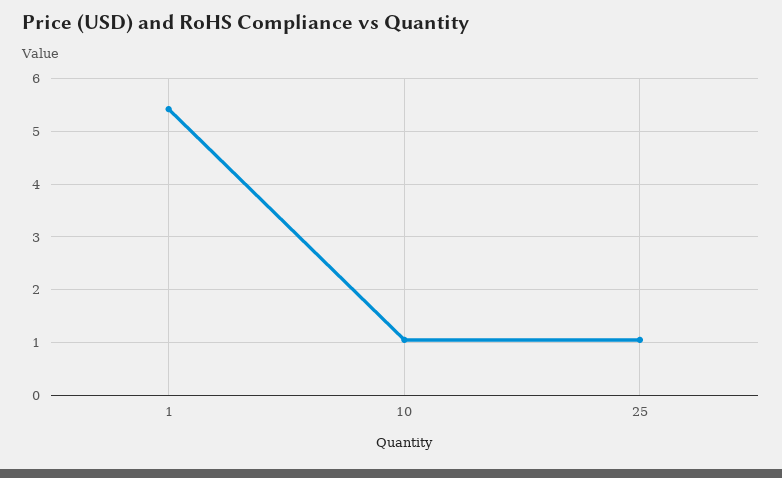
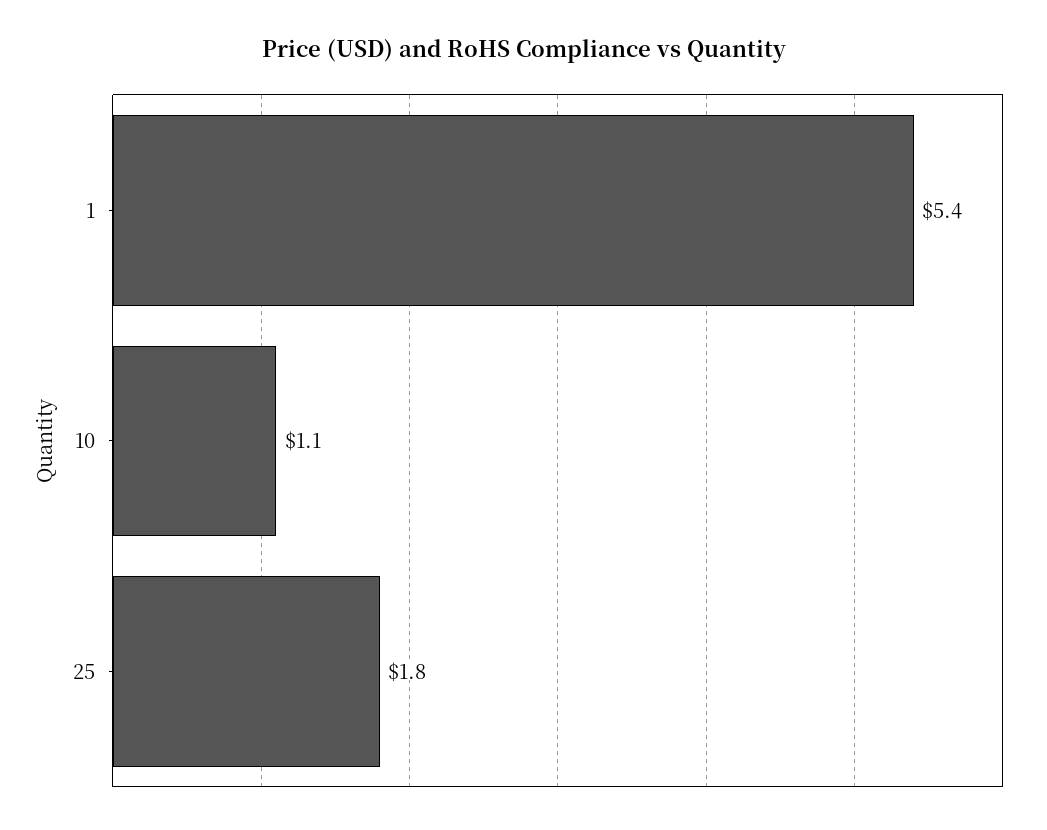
25: 1 -> 1.8

